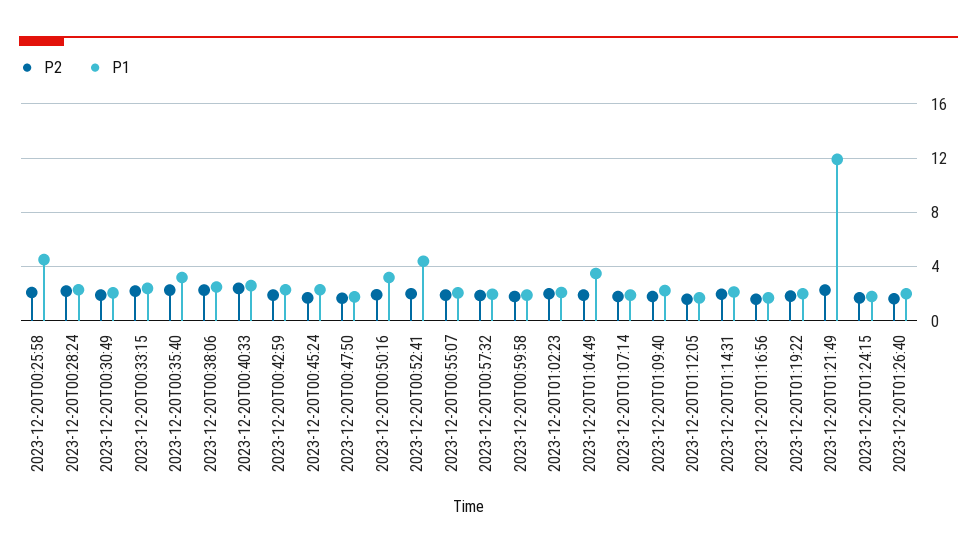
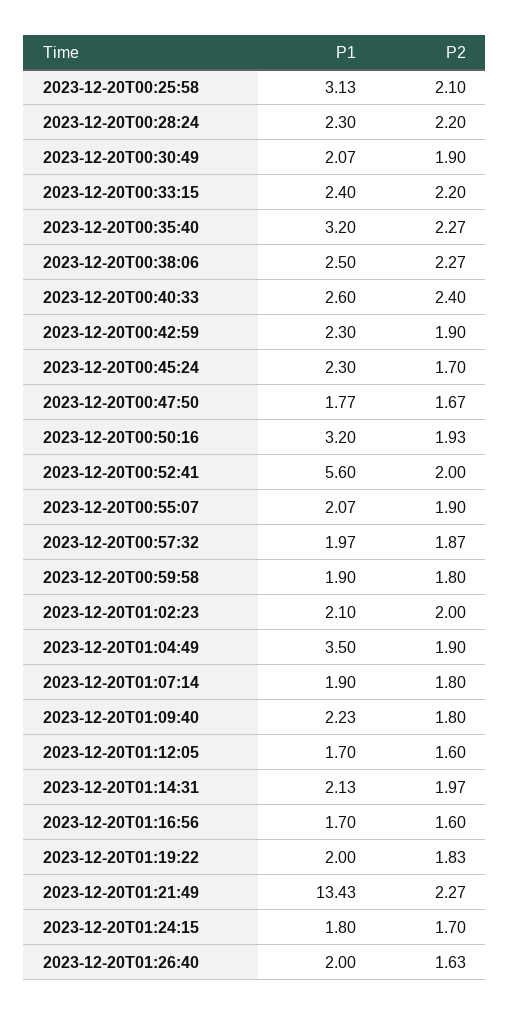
P1, 2023-12-20T00:25:58: 4.5 -> 3.13
P1, 2023-12-20T00:52:41: 4.5 -> 5.6
P1, 2023-12-20T01:21:49: 12 -> 13.43

